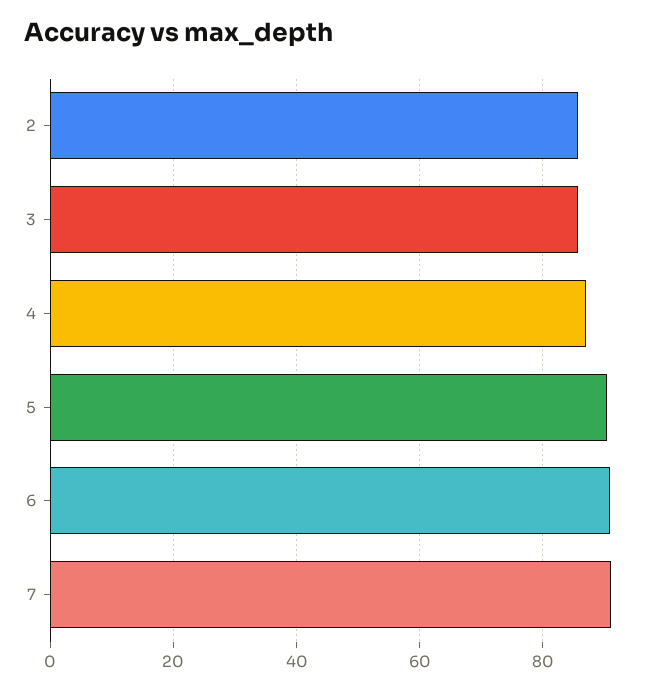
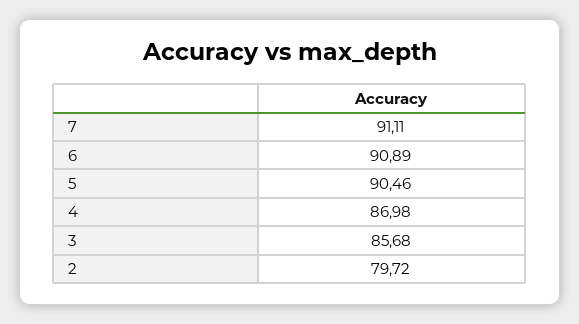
2: 86 -> 79.72

